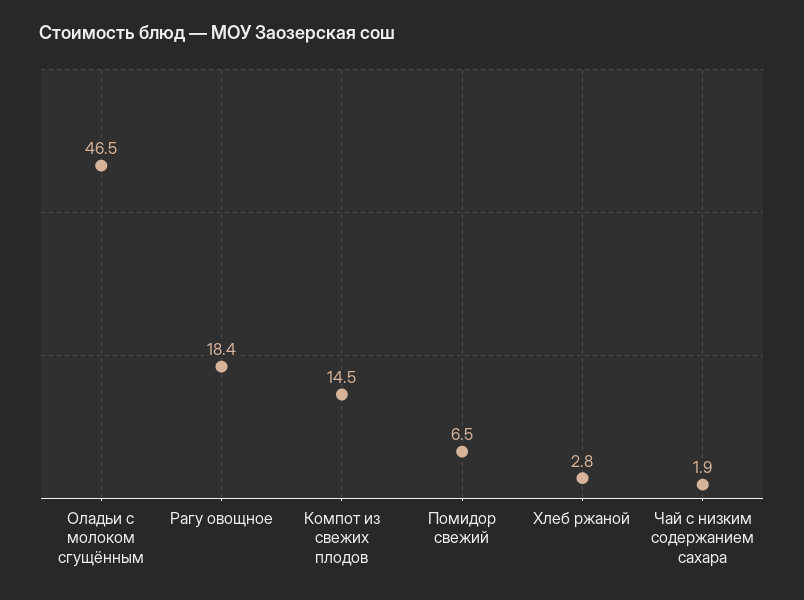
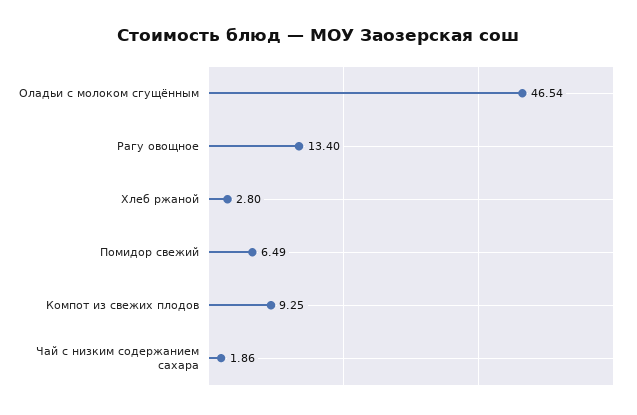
Рагу овощное: 18.4 -> 13.4
Компот из свежих плодов: 14.5 -> 9.25

